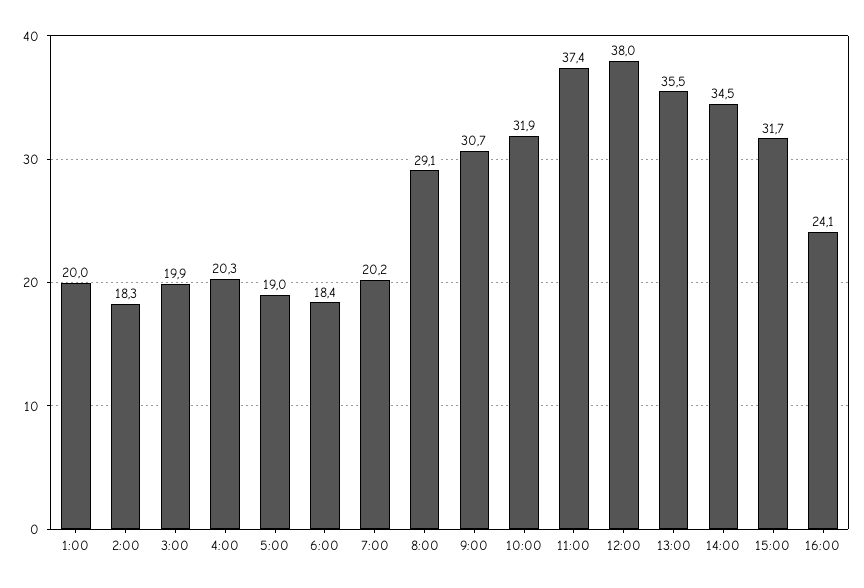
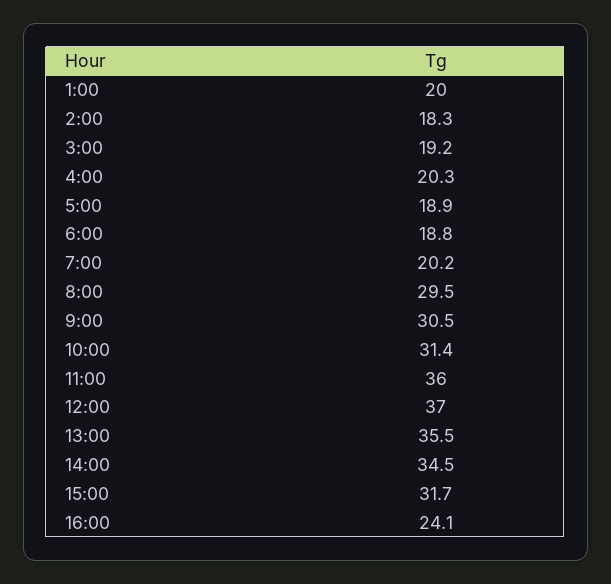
3:00: 19.9 -> 19.2
5:00: 19 -> 18.9
6:00: 18.4 -> 18.8
8:00: 29.1 -> 29.5
9:00: 30.7 -> 30.5
10:00: 31.9 -> 31.4
11:00: 37.4 -> 36
12:00: 38 -> 37

